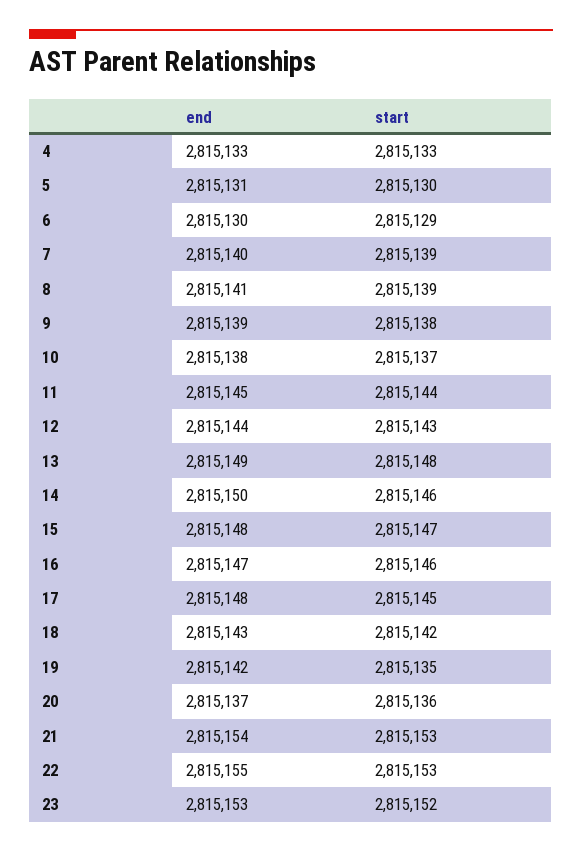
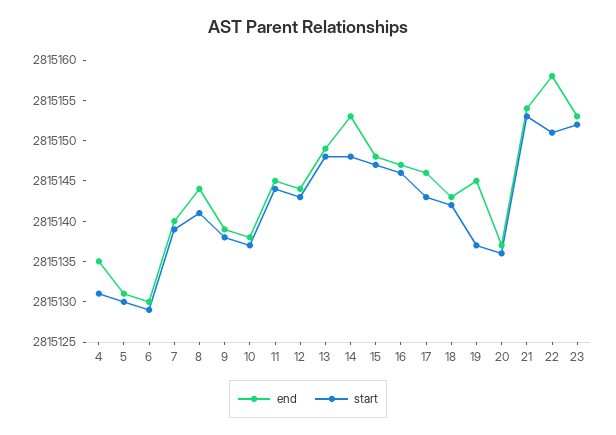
end, 4: 2815133 -> 2815135
start, 4: 2815133 -> 2815131
end, 8: 2815141 -> 2815144
start, 8: 2815139 -> 2815141
end, 14: 2815150 -> 2815153
start, 14: 2815146 -> 2815148
end, 17: 2815148 -> 2815146
start, 17: 2815145 -> 2815143
end, 19: 2815142 -> 2815145
start, 19: 2815135 -> 2815137
end, 22: 2815155 -> 2815158
start, 22: 2815153 -> 2815151

